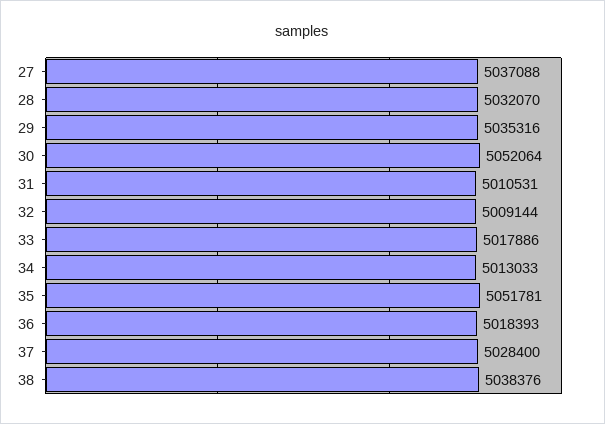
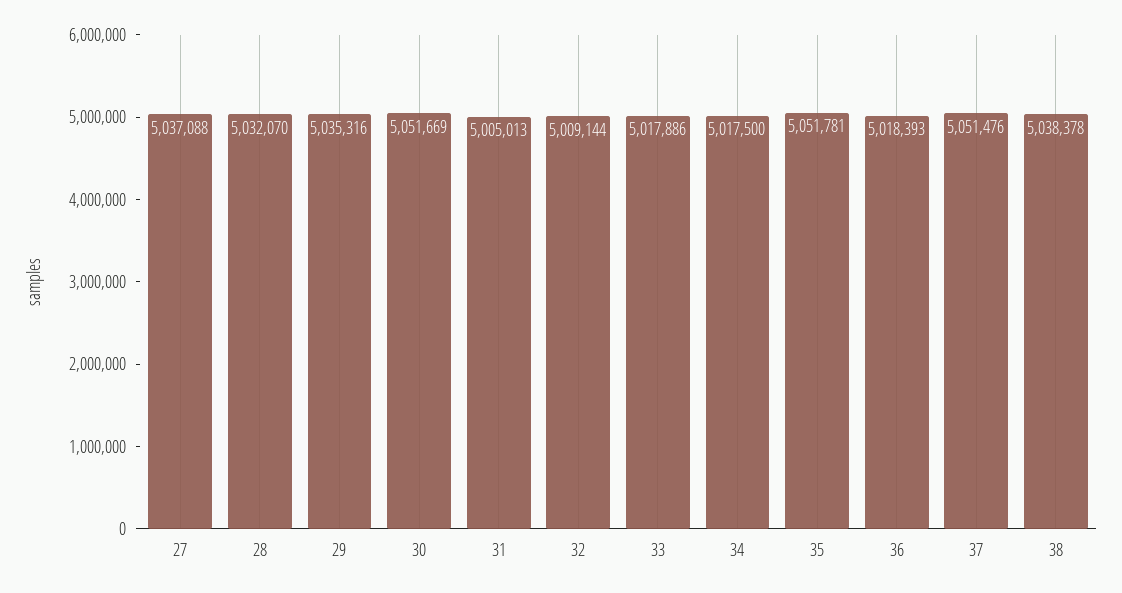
30: 5052064 -> 5051669
31: 5010531 -> 5005013
34: 5013033 -> 5017500
37: 5028400 -> 5051476
38: 5038376 -> 5038378

